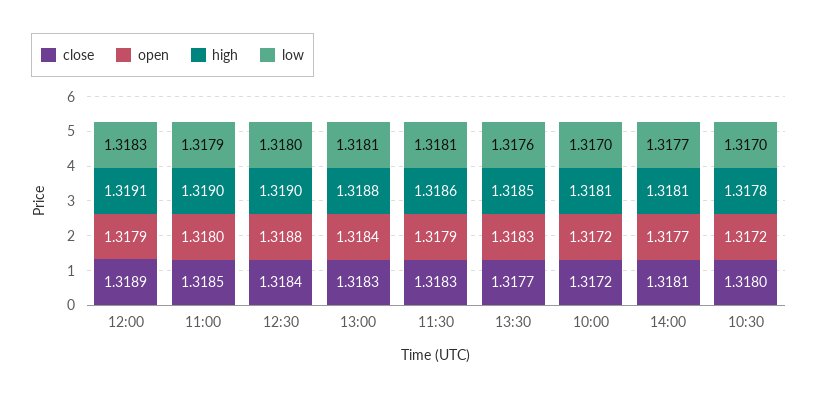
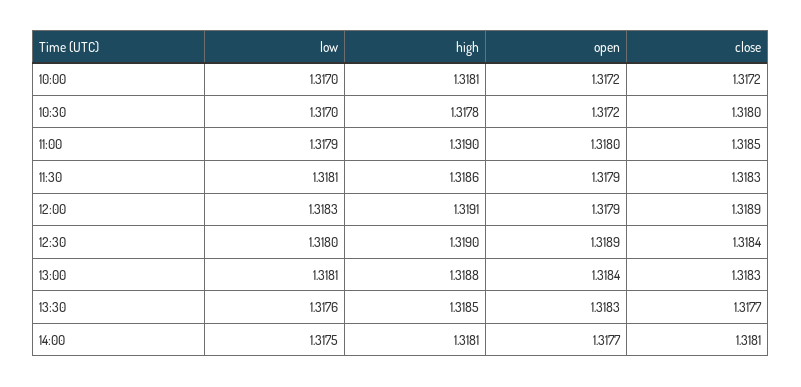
open, 12:30: 1.3188 -> 1.3189
low, 14:00: 1.3177 -> 1.3175

